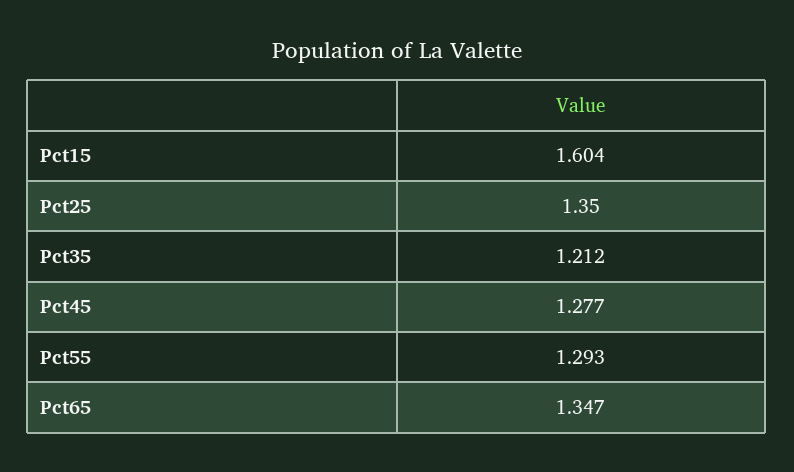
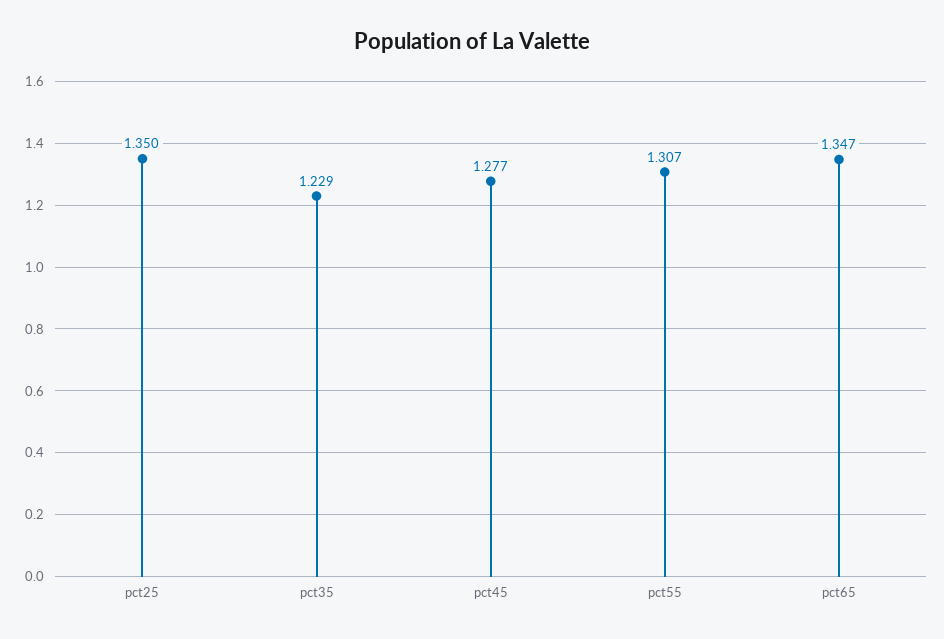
Pct15: 1.604 -> none
Pct35: 1.212 -> 1.229
Pct55: 1.293 -> 1.307

